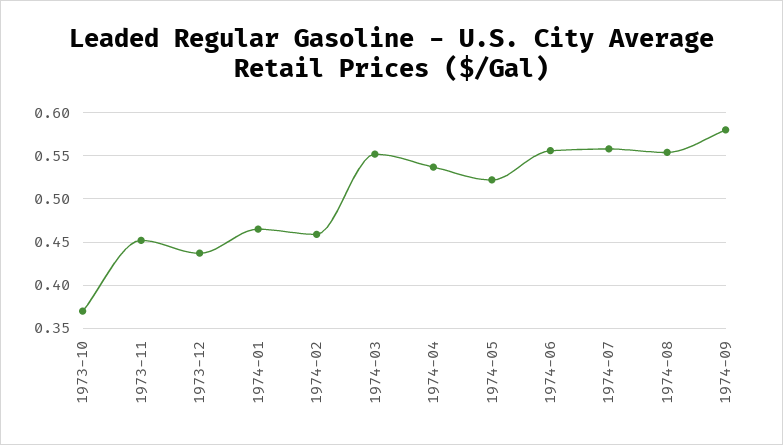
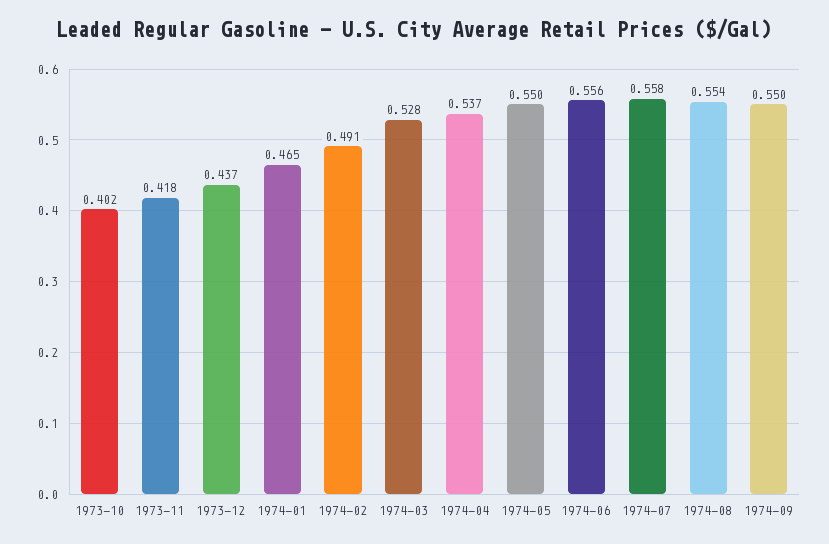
1973-10: 0.37 -> 0.402
1973-11: 0.45 -> 0.418
1974-02: 0.46 -> 0.491
1974-03: 0.55 -> 0.528
1974-05: 0.52 -> 0.55
1974-09: 0.58 -> 0.55

